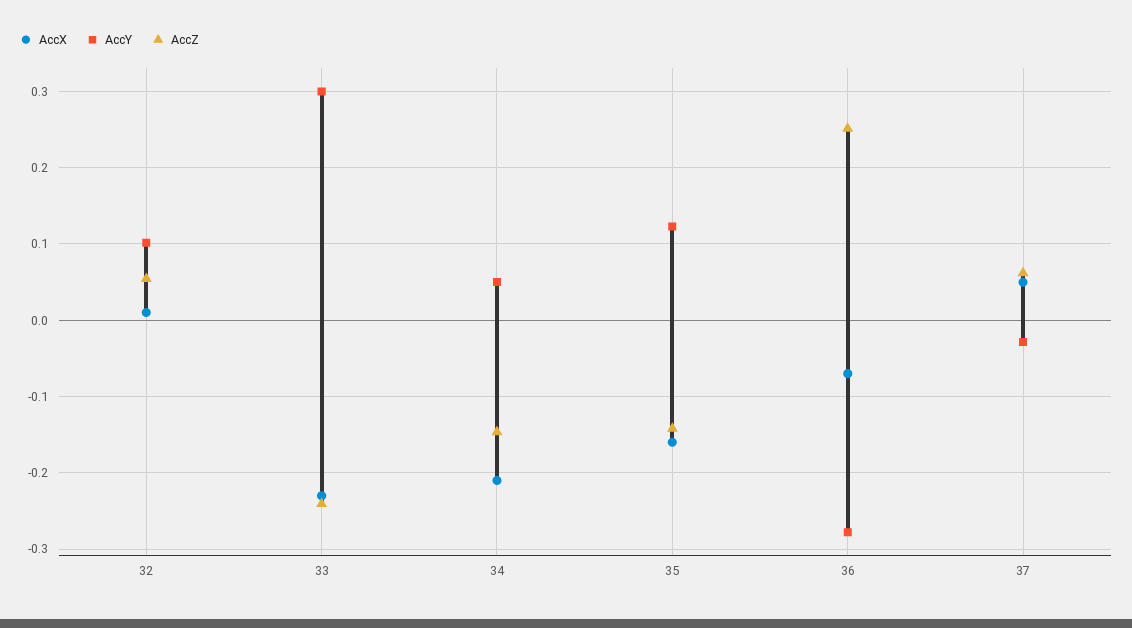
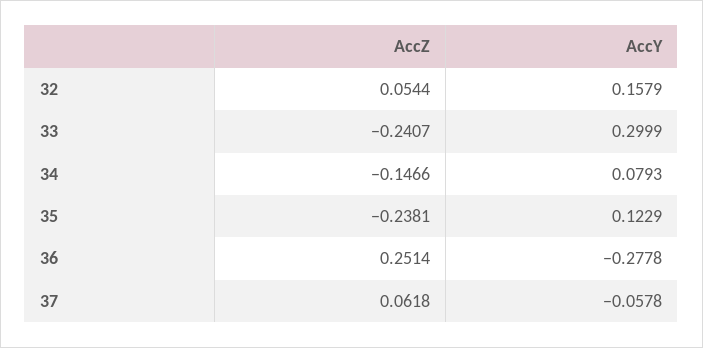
AccX, 32: 0.01 -> none
AccY, 32: 0.1 -> 0.1579
AccX, 33: -0.23 -> none
AccX, 34: -0.21 -> none
AccY, 34: 0.05 -> 0.0793
AccX, 35: -0.16 -> none
AccZ, 35: -0.14 -> -0.2381
AccX, 36: -0.07 -> none
AccX, 37: 0.05 -> none
AccY, 37: -0.03 -> -0.0578

